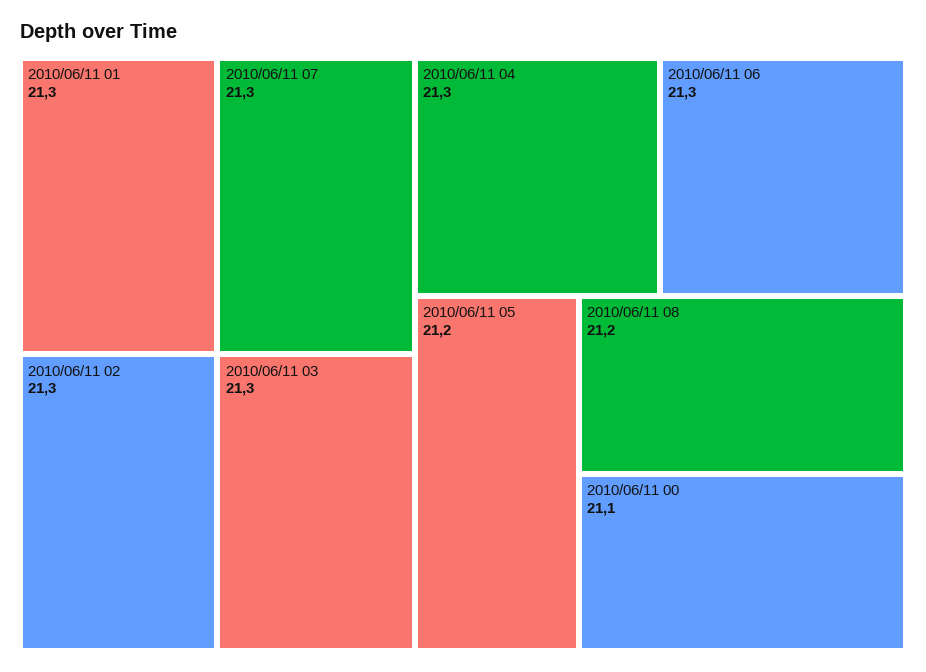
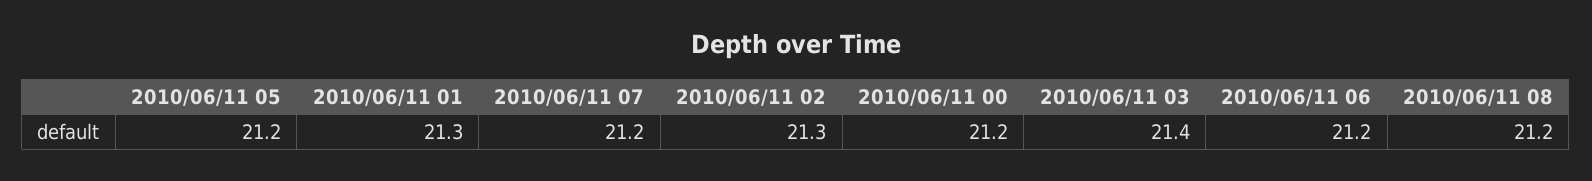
2010/06/11 07: 21.3 -> 21.2
2010/06/11 03: 21.3 -> 21.4
2010/06/11 04: 21.3 -> none
2010/06/11 06: 21.3 -> 21.2
2010/06/11 00: 21.1 -> 21.2

